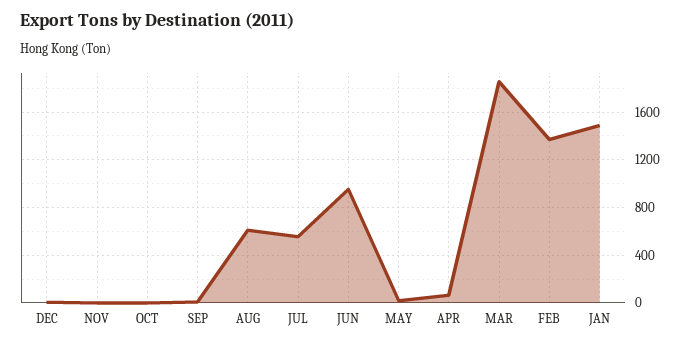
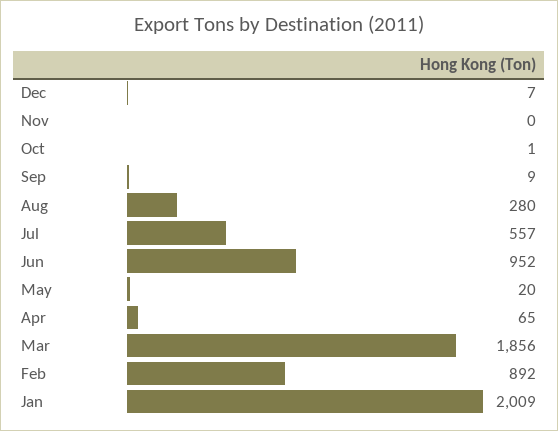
AUG: 600 -> 280
FEB: 1400 -> 892
JAN: 1500 -> 2009

